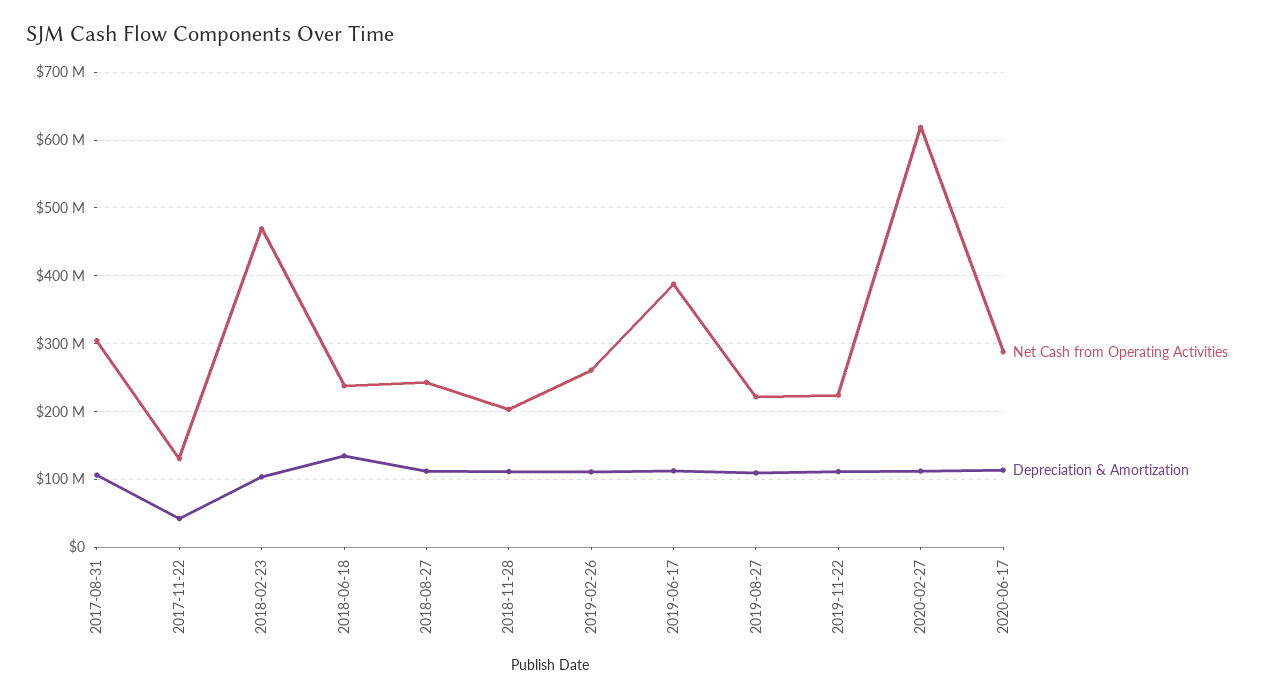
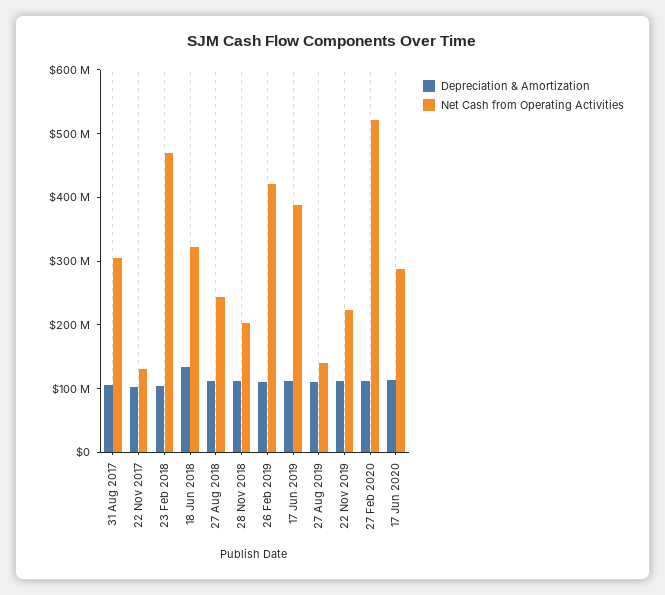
Depreciation & Amortization, 2017-11-22: 40000000 -> 100000000
Net Cash from Operating Activities, 2018-06-18: 240000000 -> 320000000
Net Cash from Operating Activities, 2019-02-26: 260000000 -> 420000000
Net Cash from Operating Activities, 2019-08-27: 220000000 -> 140000000
Net Cash from Operating Activities, 2020-02-27: 620000000 -> 520000000

